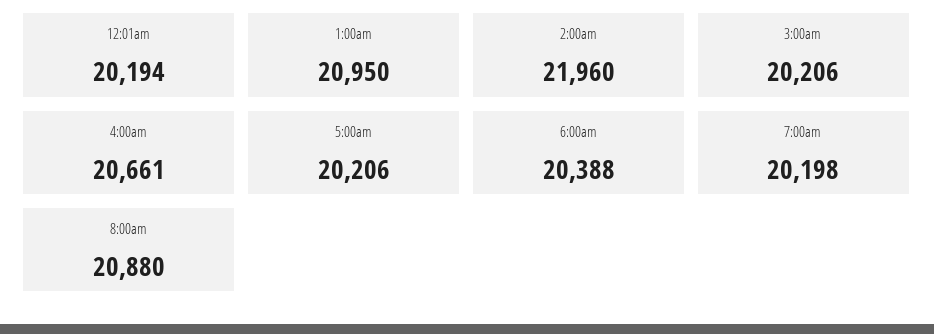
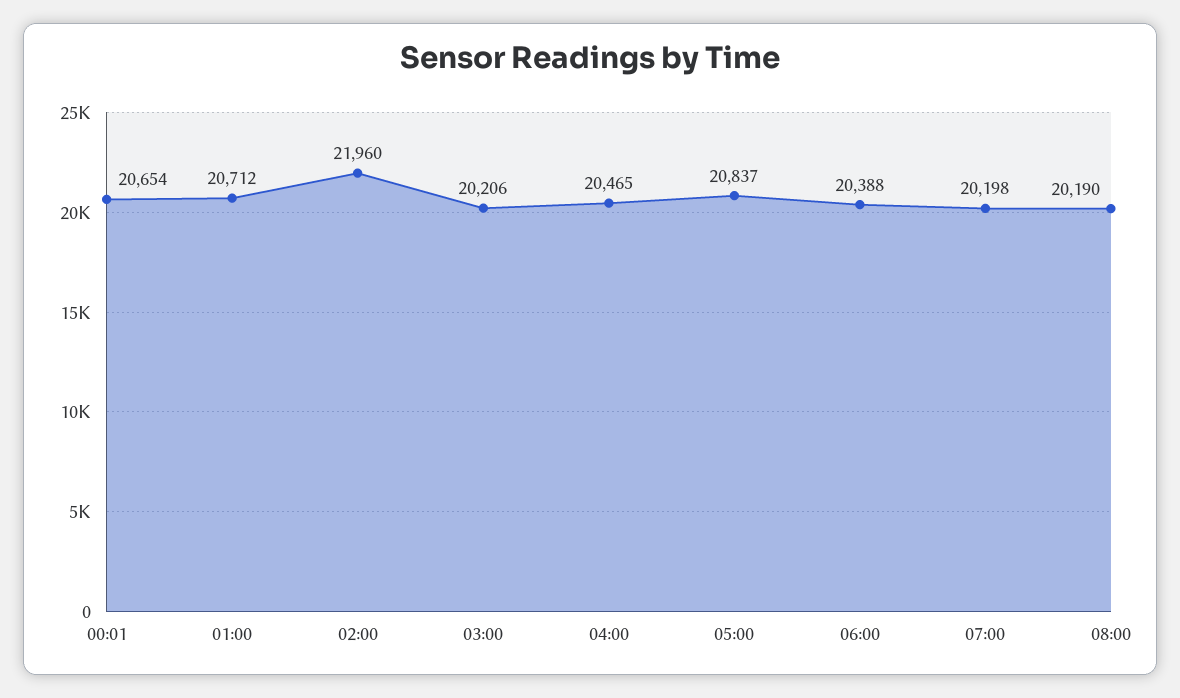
12:01am: 20194 -> 20654
1:00am: 20950 -> 20712
4:00am: 20661 -> 20465
5:00am: 20206 -> 20837
8:00am: 20880 -> 20190

